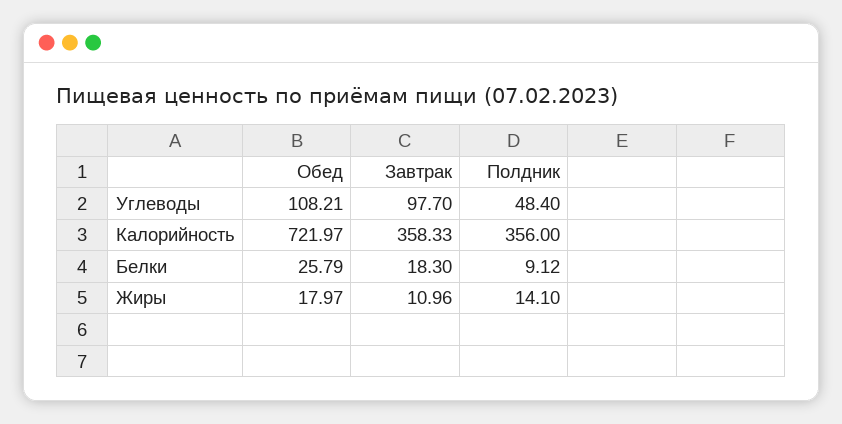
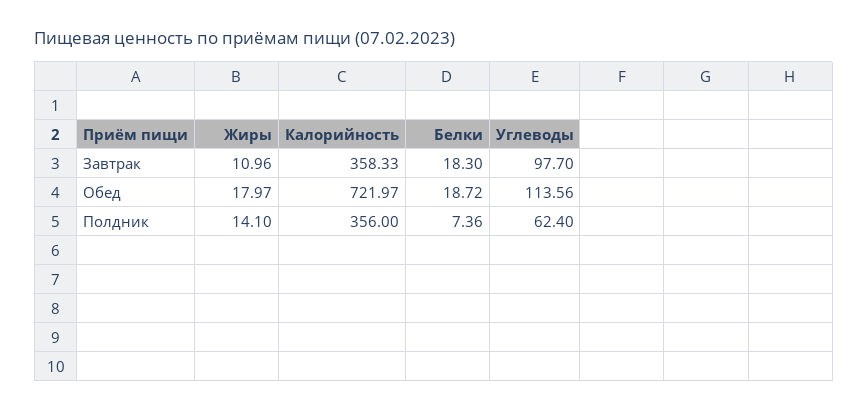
Обед, Углеводы: 108.21 -> 113.56
Полдник, Углеводы: 48.4 -> 62.4
Обед, Белки: 25.79 -> 18.72
Полдник, Белки: 9.12 -> 7.36

